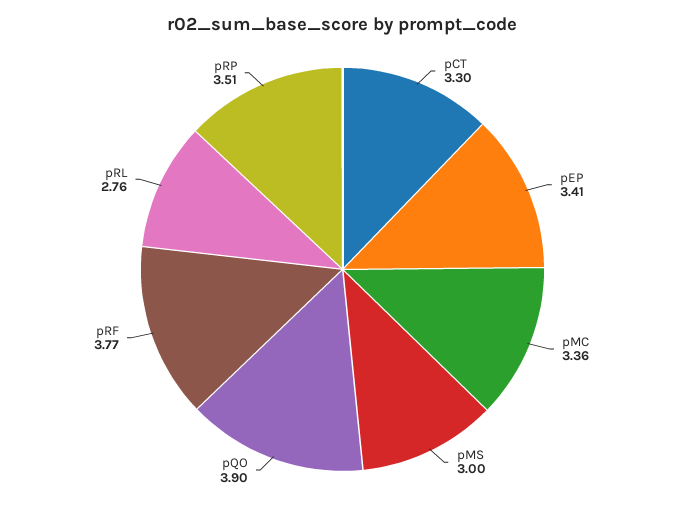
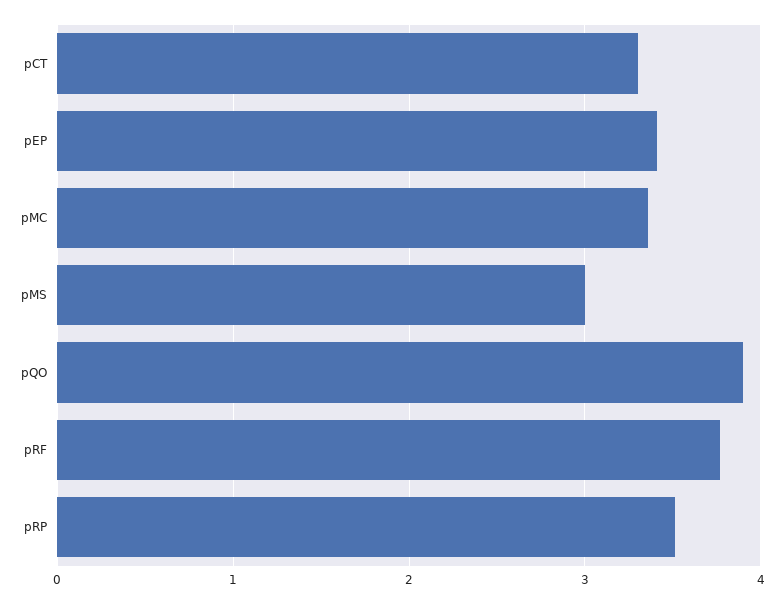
pRL: 2.76 -> none

